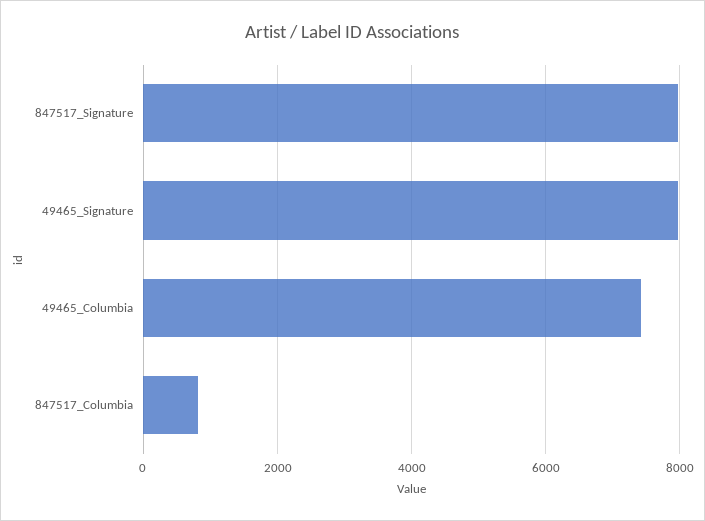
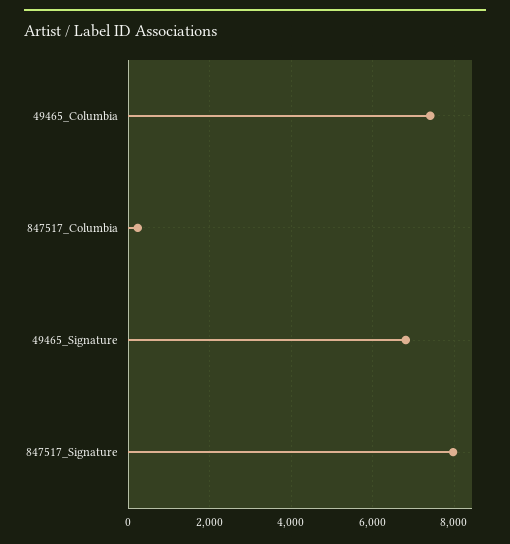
49465_Signature: 8000 -> 6800
847517_Columbia: 800 -> 200

